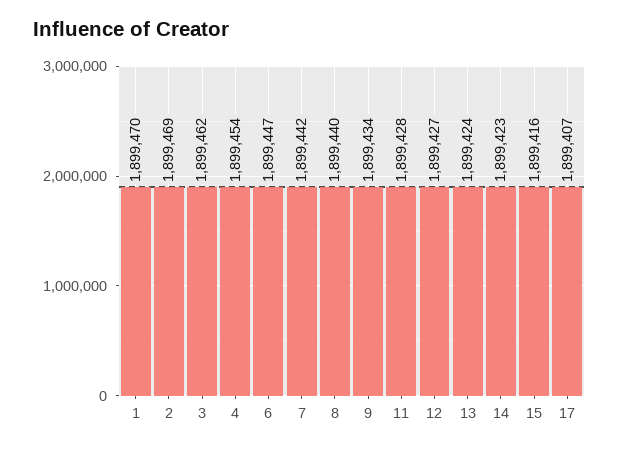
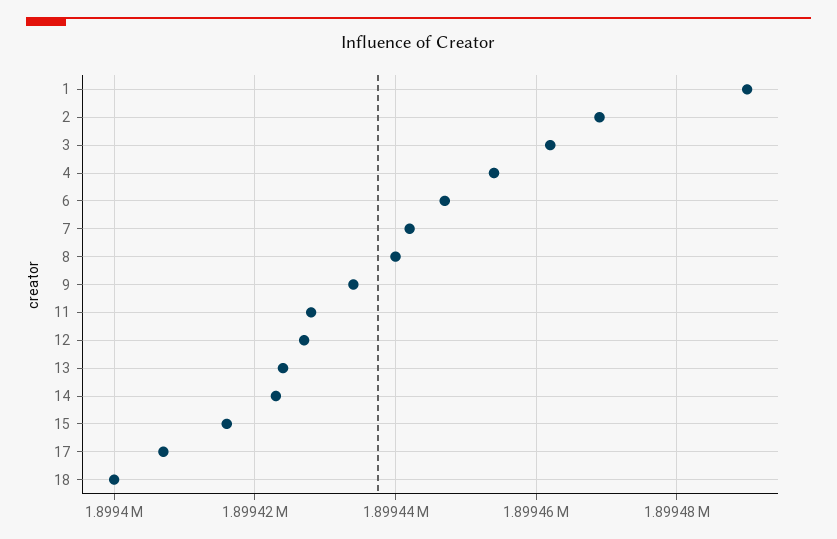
1: 1899470 -> 1899490
18: none -> 1899400

